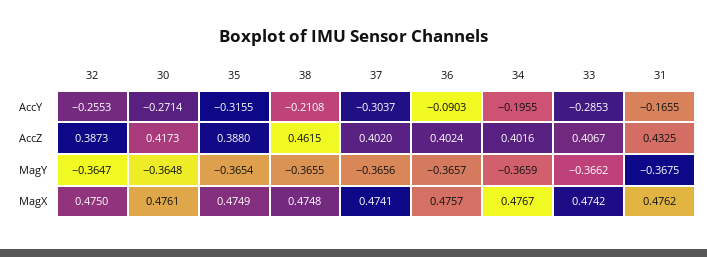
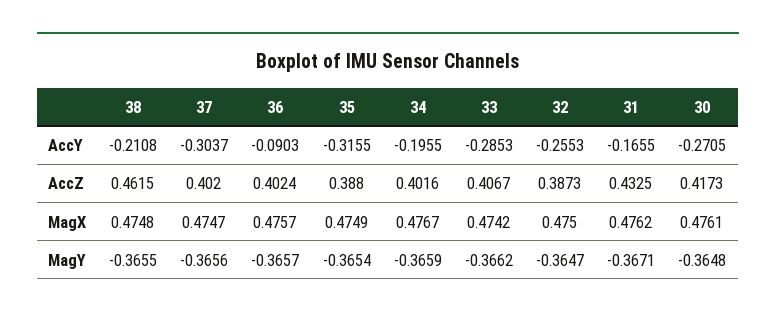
30, AccY: -0.2714 -> -0.2705
31, MagY: -0.3675 -> -0.3671
37, MagX: 0.4741 -> 0.4747

